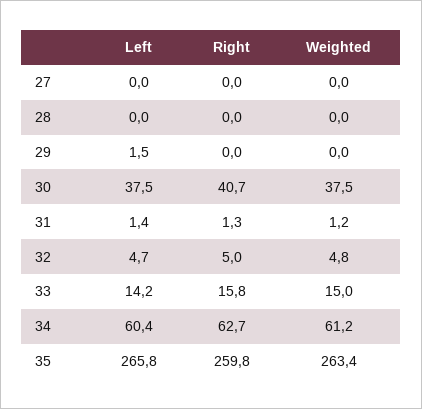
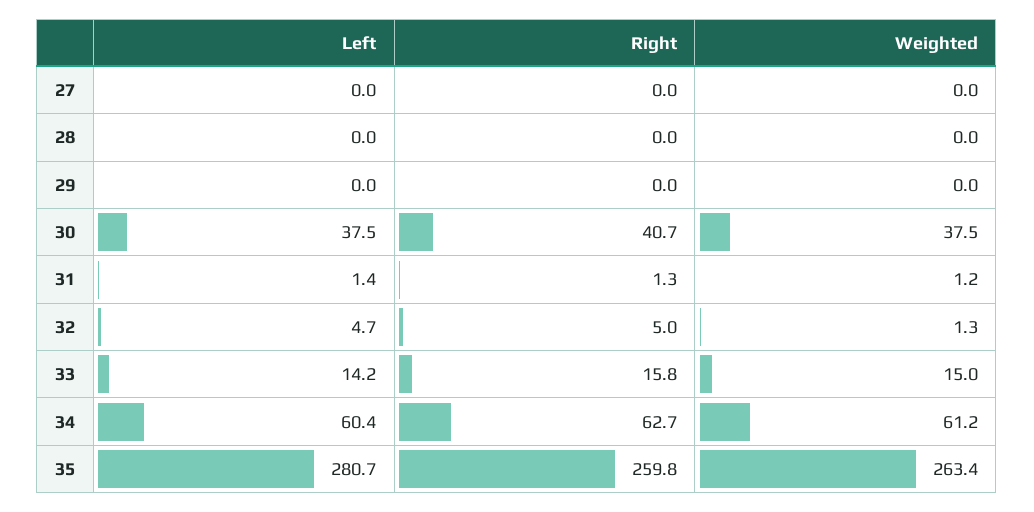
Left, 29: 1.5 -> 0
Weighted, 32: 4.8 -> 1.3
Left, 35: 265.8 -> 280.7

